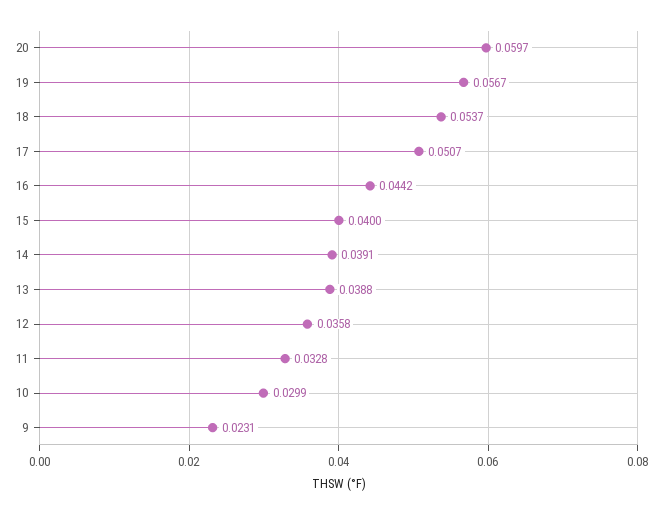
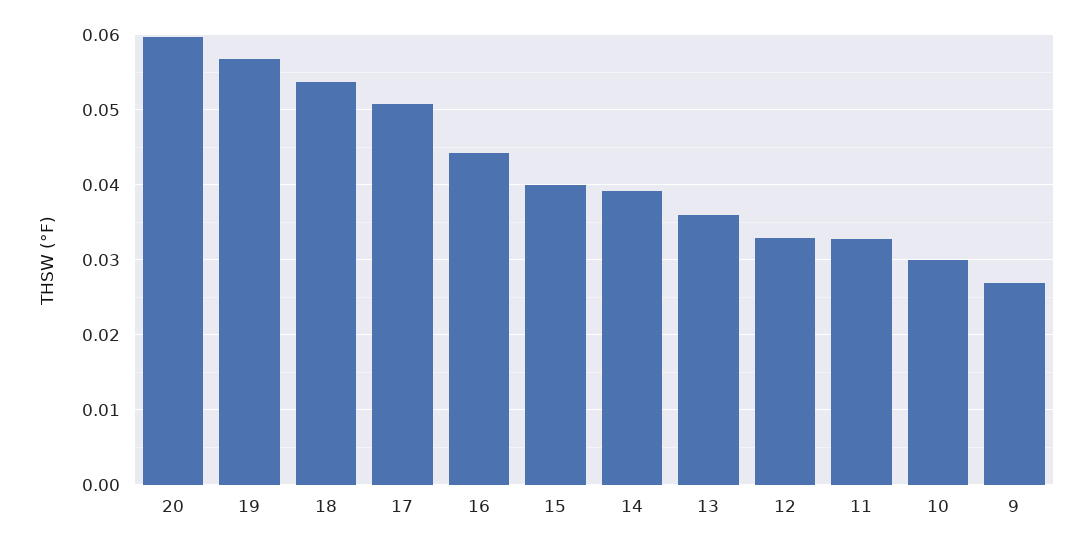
13: 0.0388 -> 0.036
12: 0.0358 -> 0.033
9: 0.0231 -> 0.027

